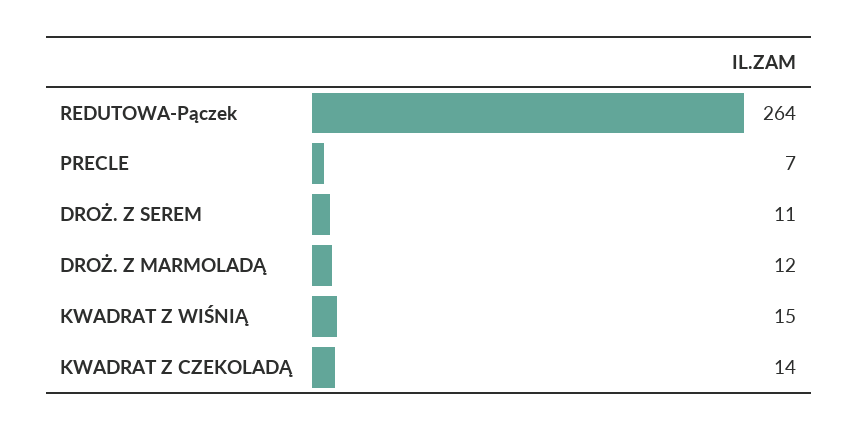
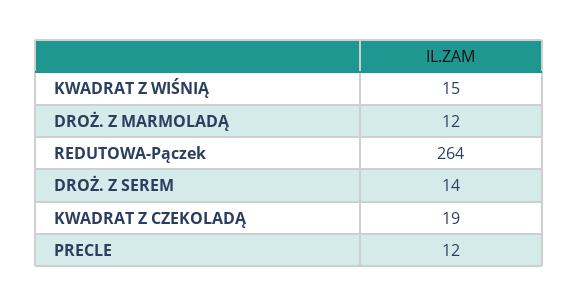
PRECLE: 7 -> 12
DROŻ. Z SEREM: 11 -> 14
KWADRAT Z CZEKOLADĄ: 14 -> 19

